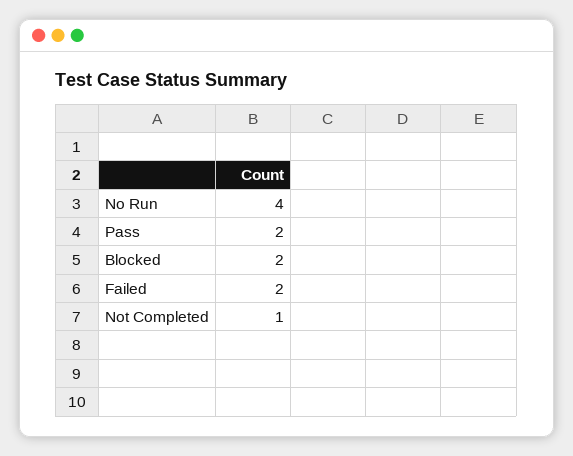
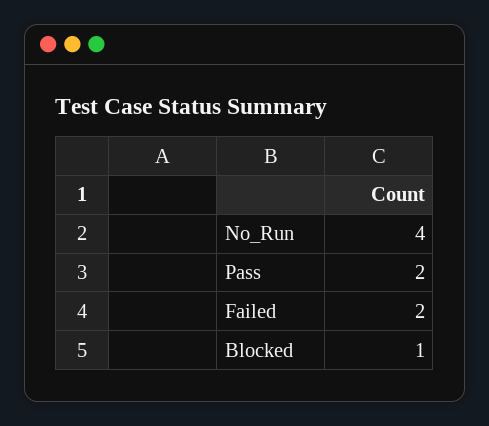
Blocked: 2 -> 1
Not Completed: 1 -> none

